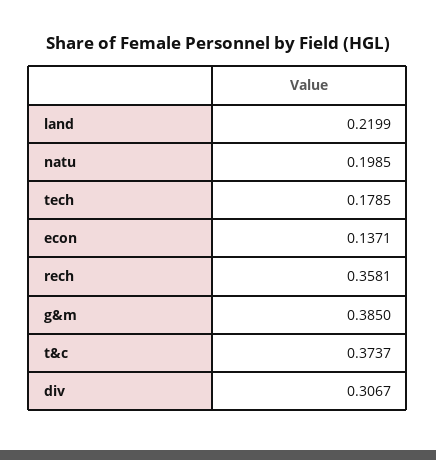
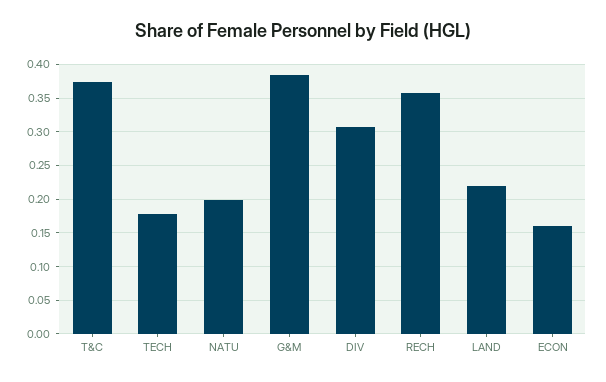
econ: 0.1371 -> 0.16

